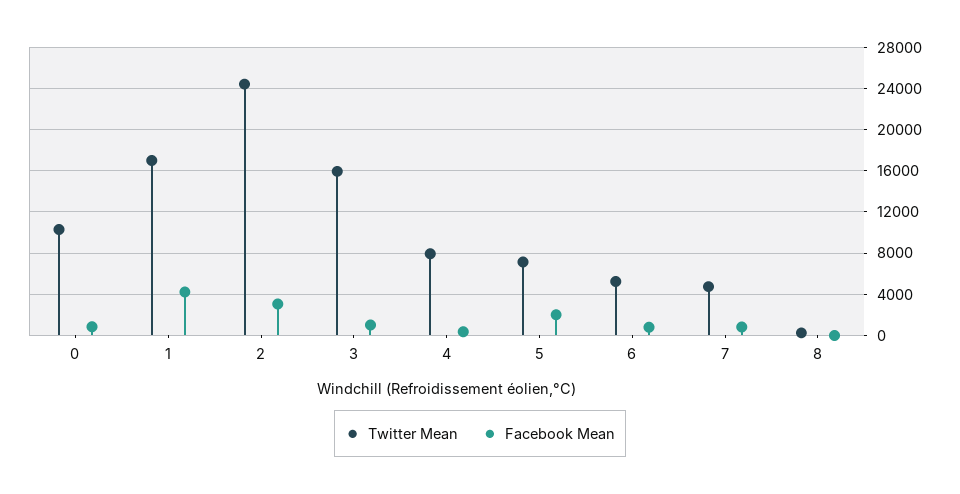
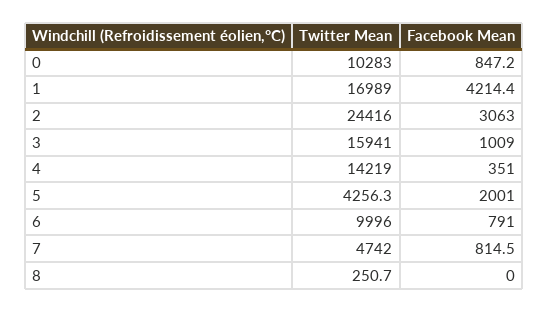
Twitter Mean, 4: 8000 -> 14219
Twitter Mean, 5: 7000 -> 4256.3
Twitter Mean, 6: 5000 -> 9996

